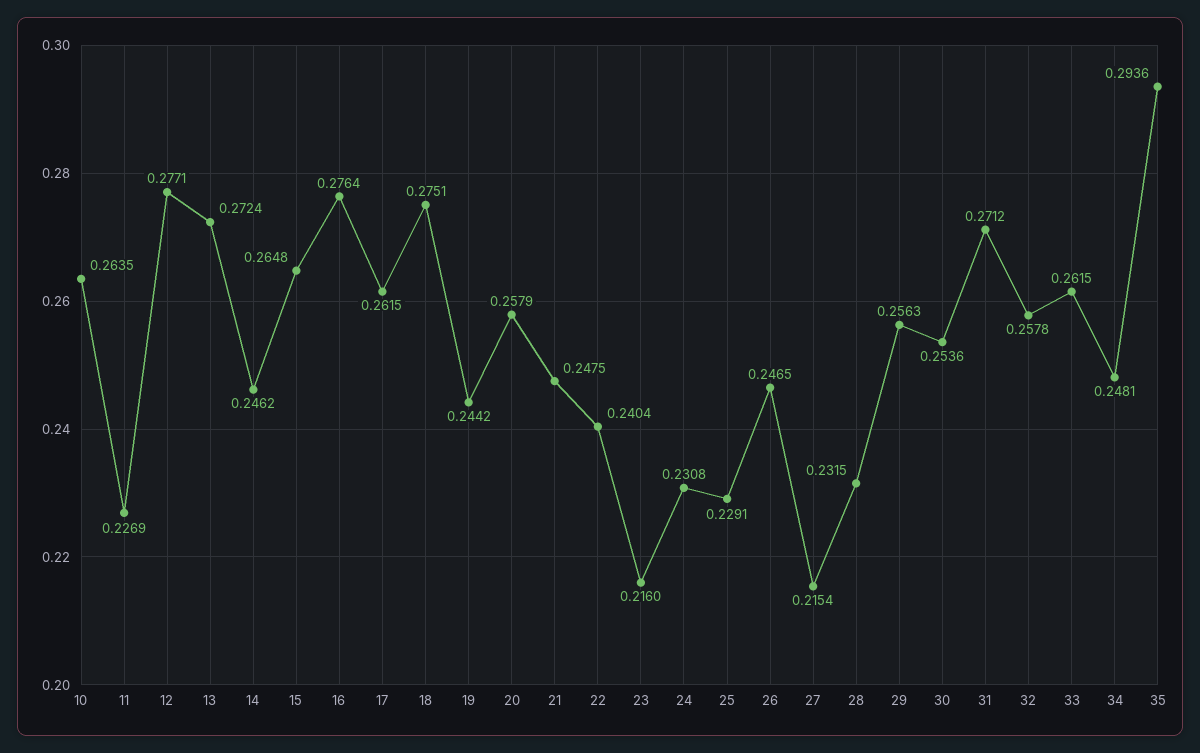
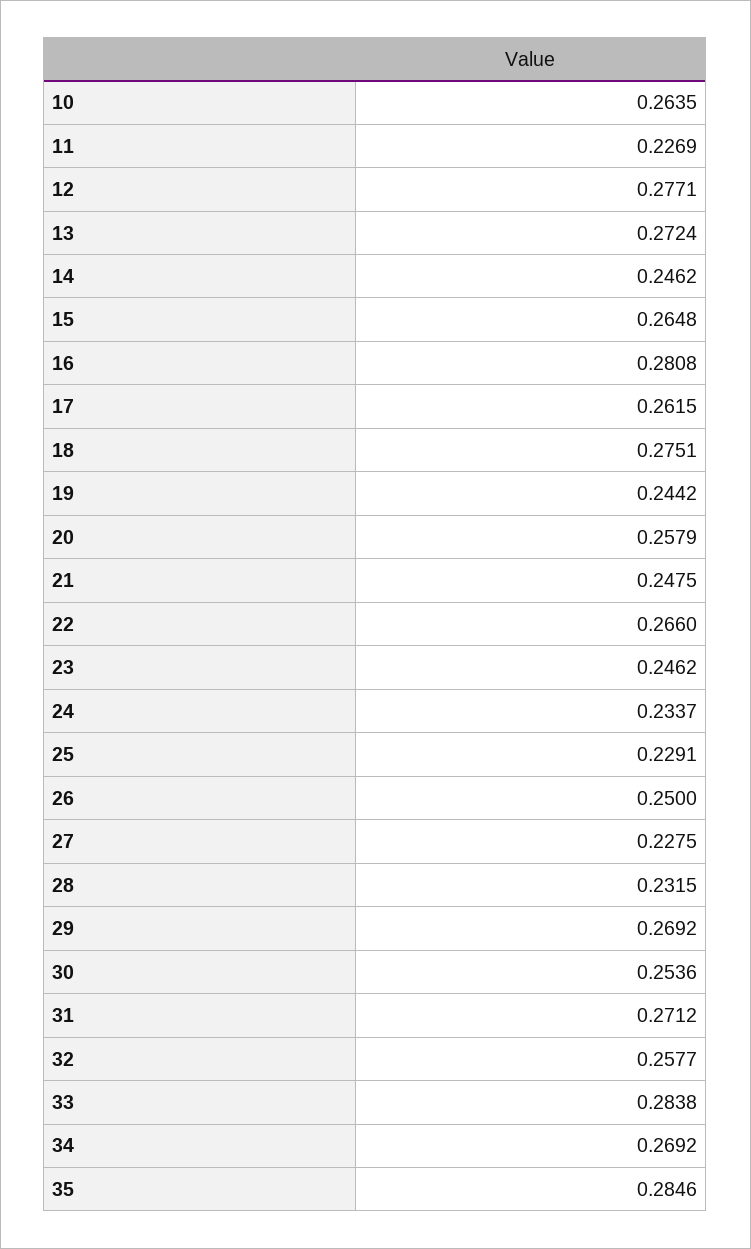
16: 0.2764 -> 0.2808
22: 0.2404 -> 0.266
23: 0.216 -> 0.2462
24: 0.2308 -> 0.2337
26: 0.2465 -> 0.25
27: 0.2154 -> 0.2275
29: 0.2563 -> 0.2692
32: 0.2578 -> 0.2577
33: 0.2615 -> 0.2838
34: 0.2481 -> 0.2692
35: 0.2936 -> 0.2846

